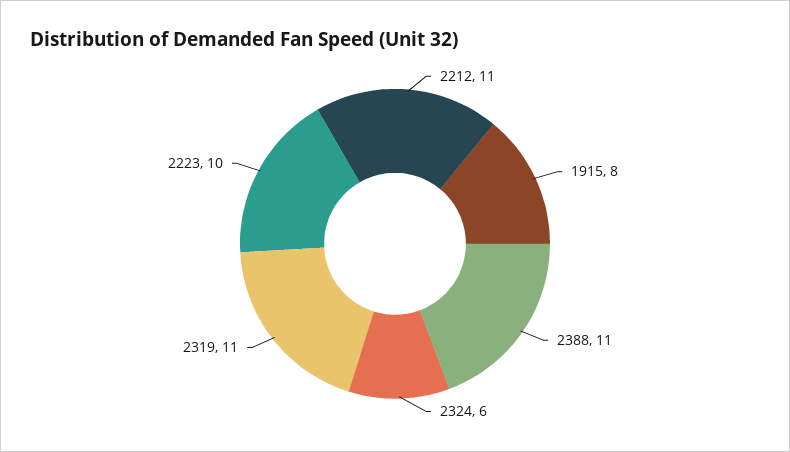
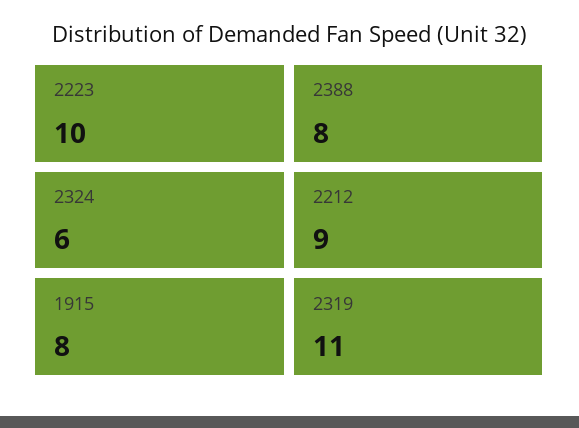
2212: 11 -> 9
2388: 11 -> 8

